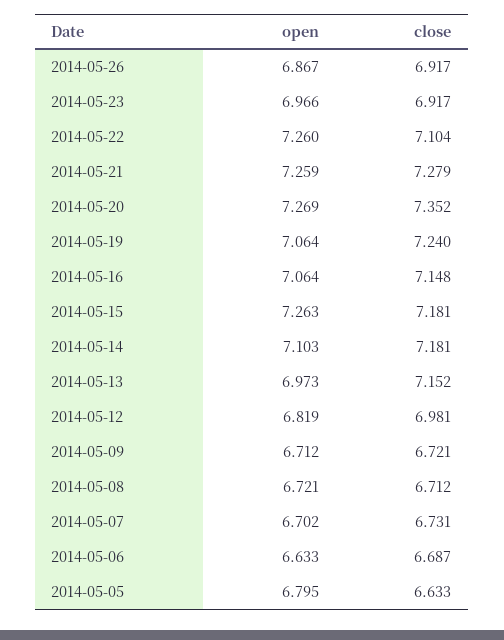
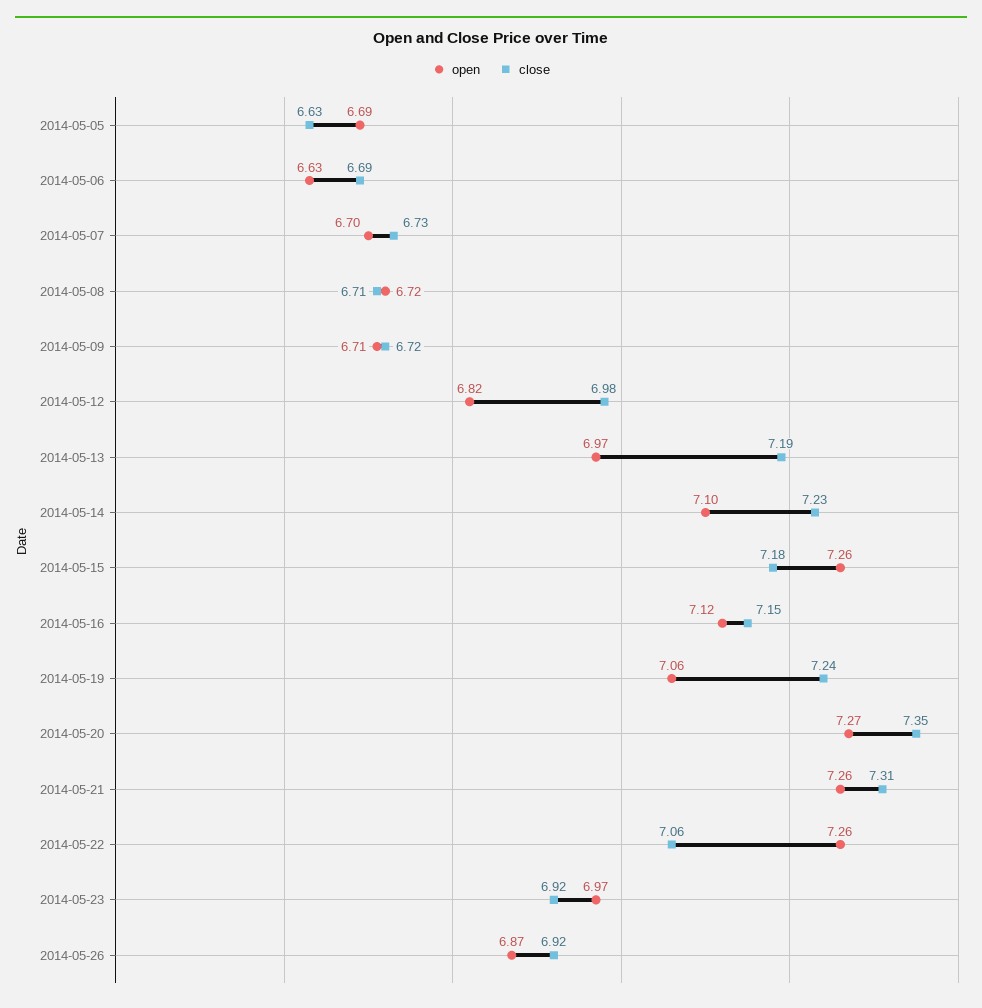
close, 2014-05-22: 7.104 -> 7.06
close, 2014-05-21: 7.279 -> 7.31
open, 2014-05-16: 7.064 -> 7.12
close, 2014-05-14: 7.181 -> 7.23
close, 2014-05-13: 7.152 -> 7.19
open, 2014-05-05: 6.795 -> 6.69

